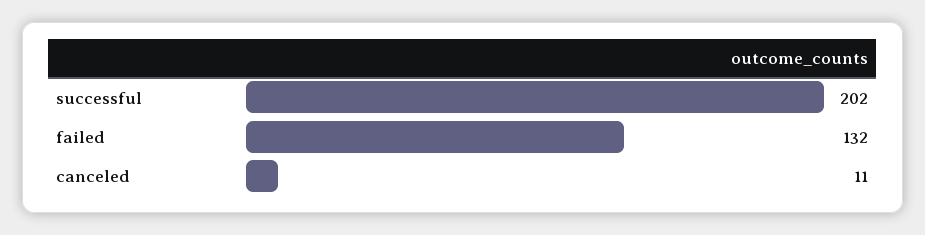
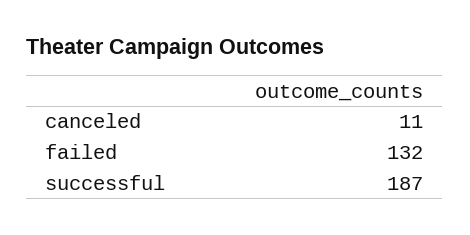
successful: 202 -> 187

